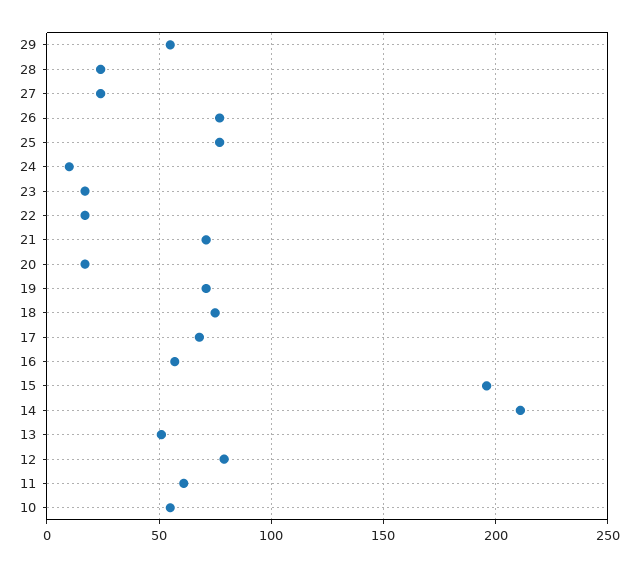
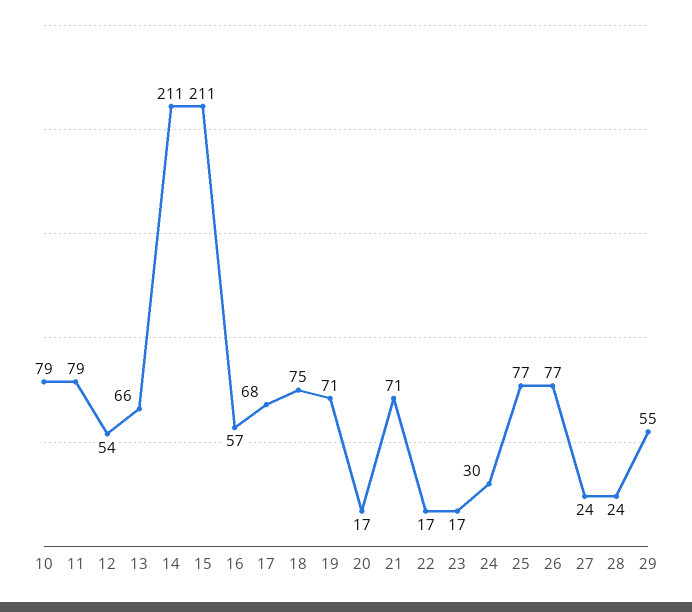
24: 10 -> 30
15: 195 -> 211
13: 50 -> 66
12: 80 -> 54
11: 60 -> 79
10: 55 -> 79

